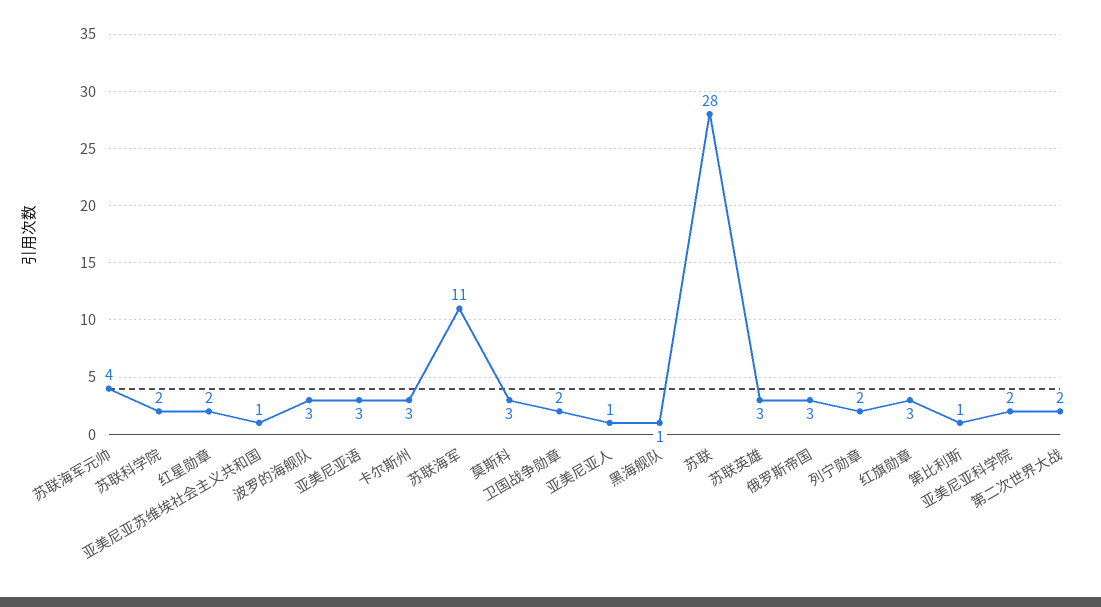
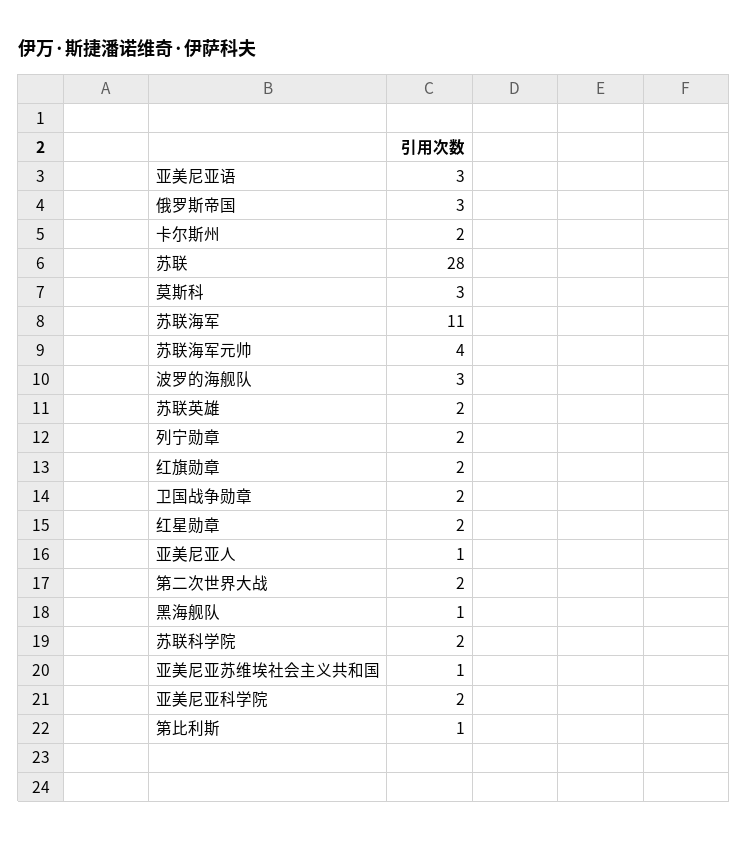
卡尔斯州: 3 -> 2
苏联英雄: 3 -> 2
红旗勋章: 3 -> 2

